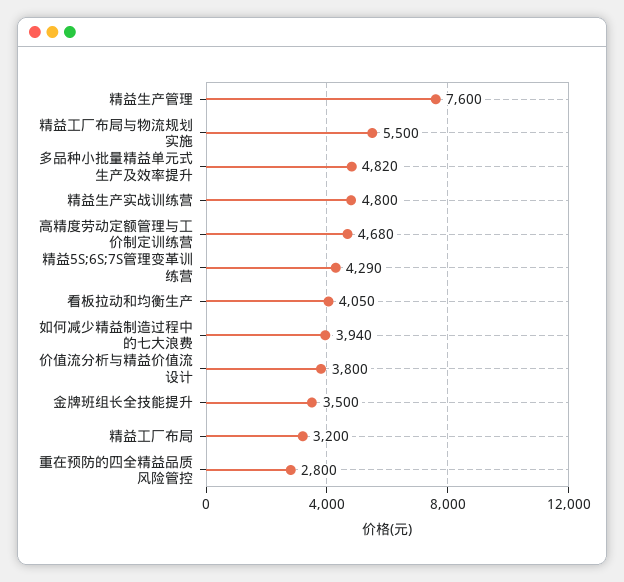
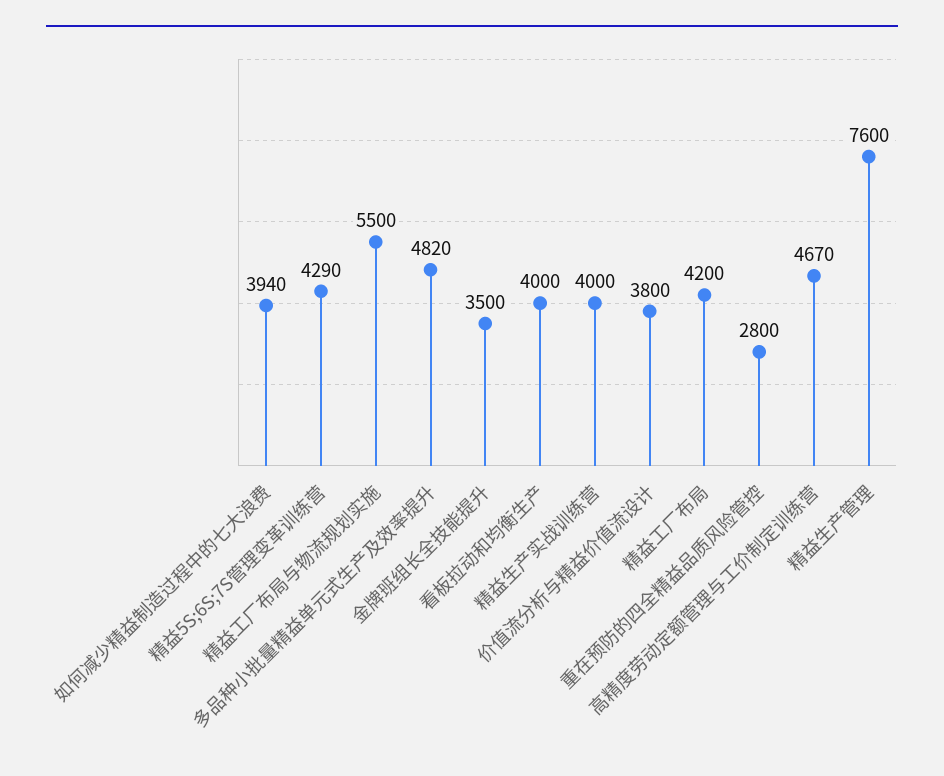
精益生产实战训练营: 4800 -> 4000
高精度劳动定额管理与工价制定训练营: 4680 -> 4670
看板拉动和均衡生产: 4050 -> 4000
精益工厂布局: 3200 -> 4200

